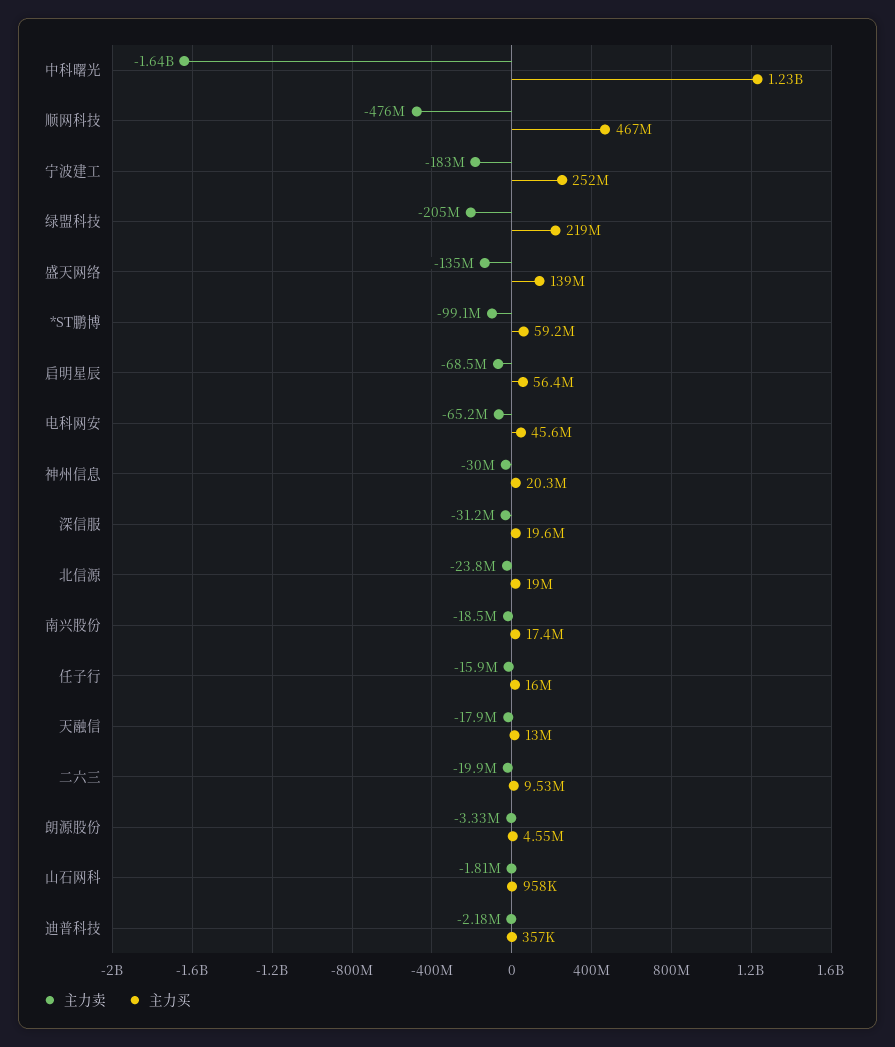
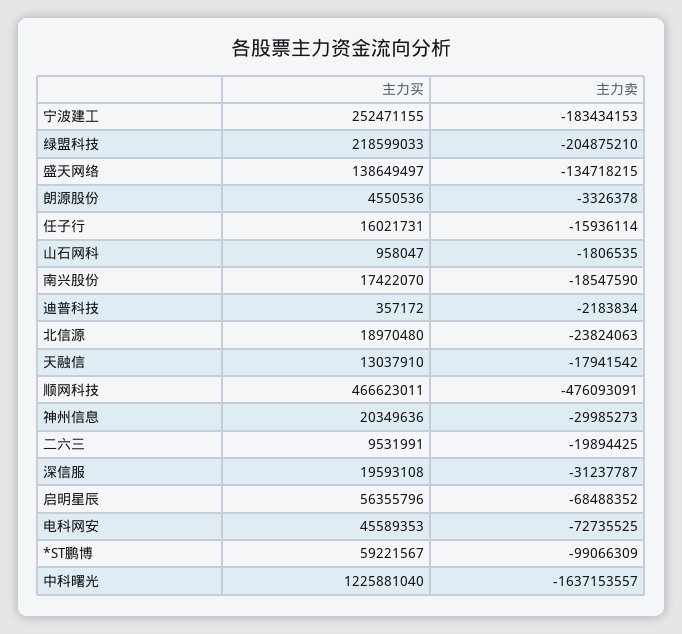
主力卖, 电科网安: -65200000 -> -72735525

